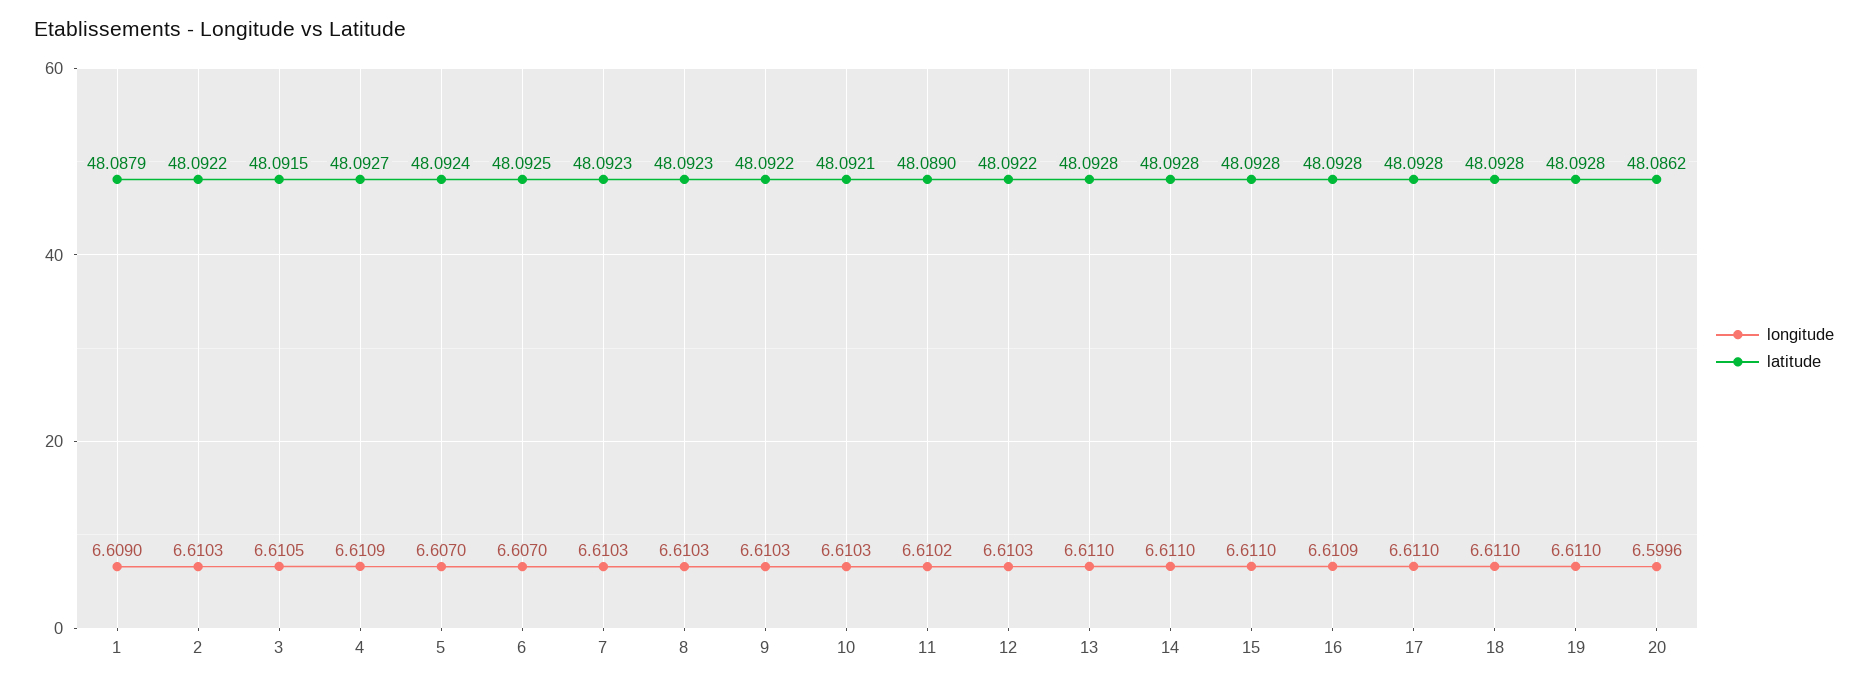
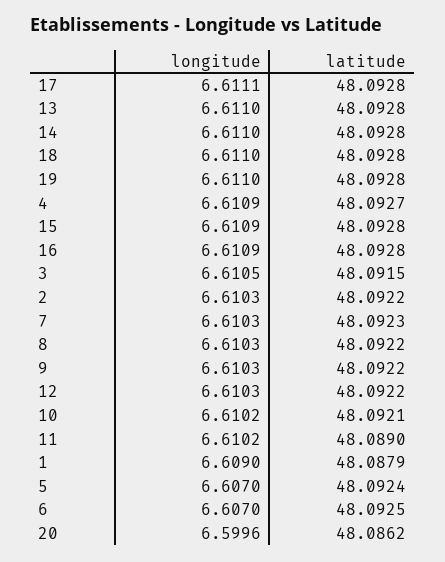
latitude, 8: 48.0923 -> 48.0922
longitude, 10: 6.6103 -> 6.6102
longitude, 15: 6.611 -> 6.6109
longitude, 17: 6.611 -> 6.6111

